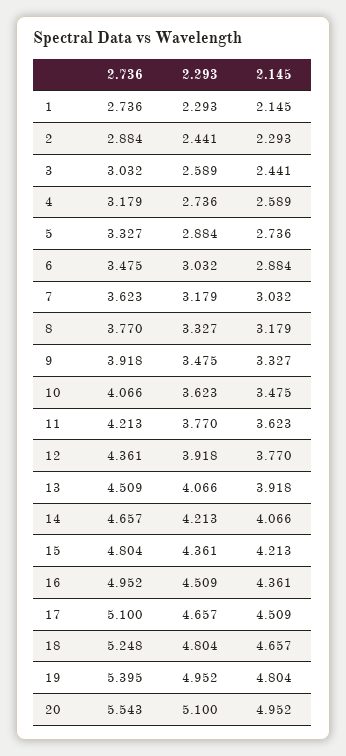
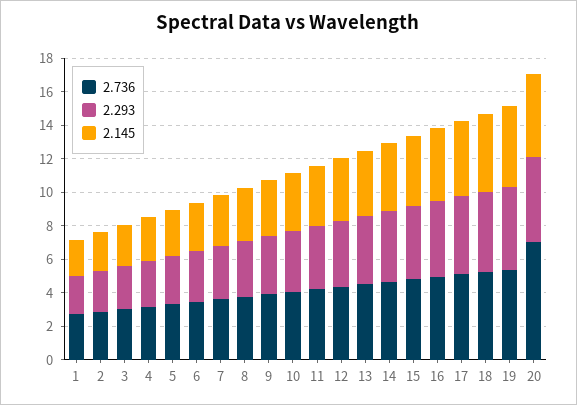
2.736, 20: 5.543 -> 7

